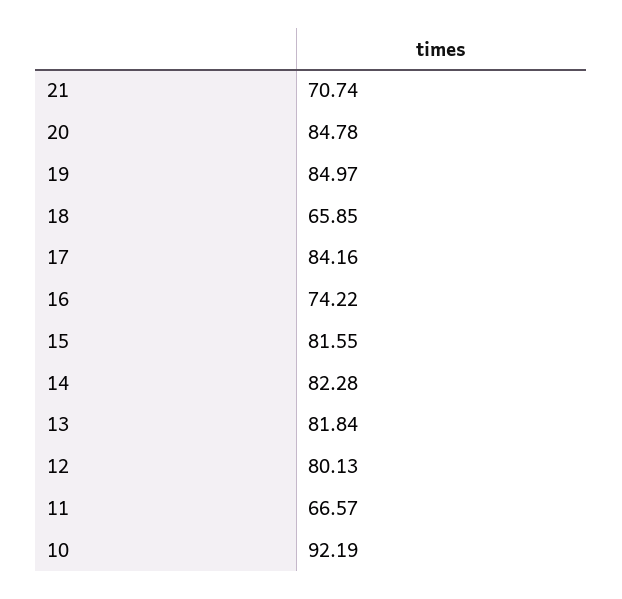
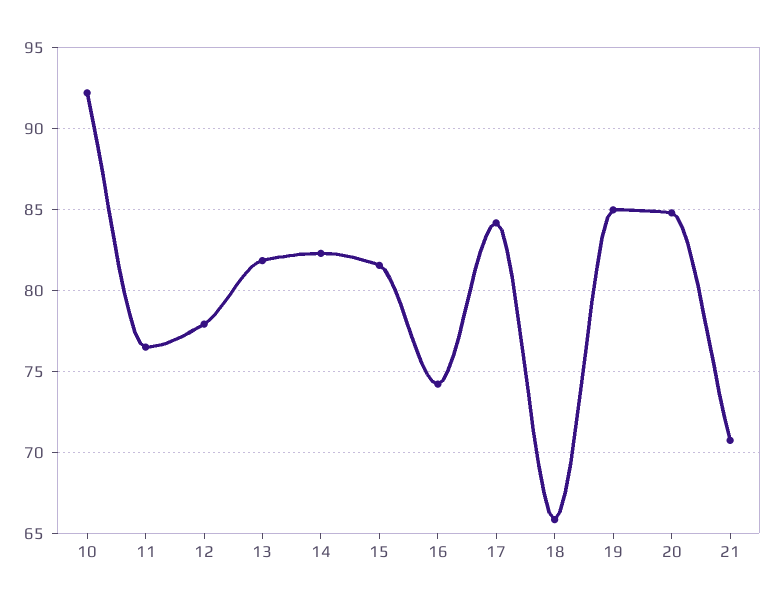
12: 80.13 -> 78
11: 66.57 -> 76.5

